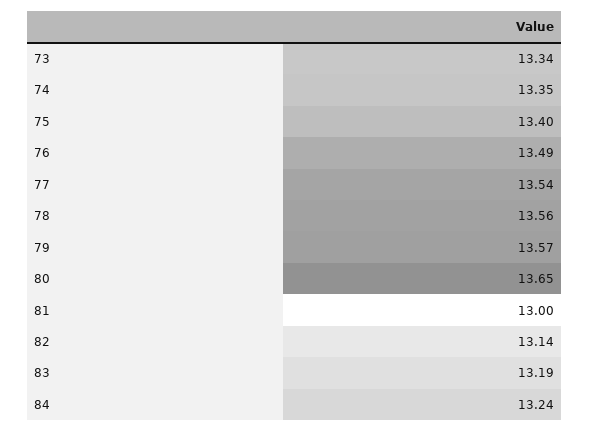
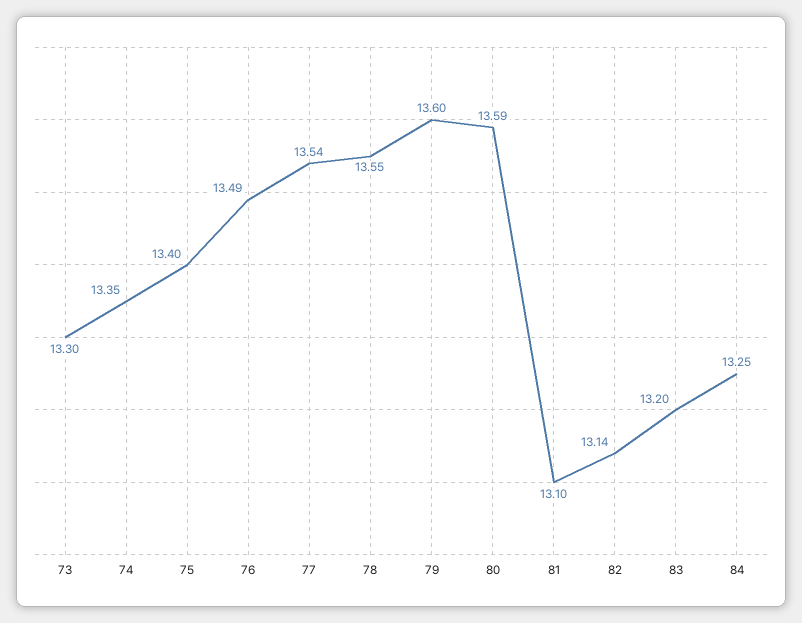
73: 13.34 -> 13.3
78: 13.56 -> 13.55
79: 13.57 -> 13.6
80: 13.65 -> 13.59
81: 13 -> 13.1
83: 13.19 -> 13.2
84: 13.24 -> 13.25

